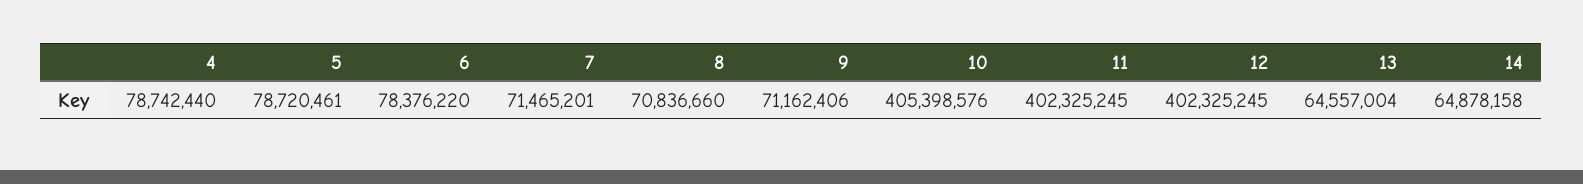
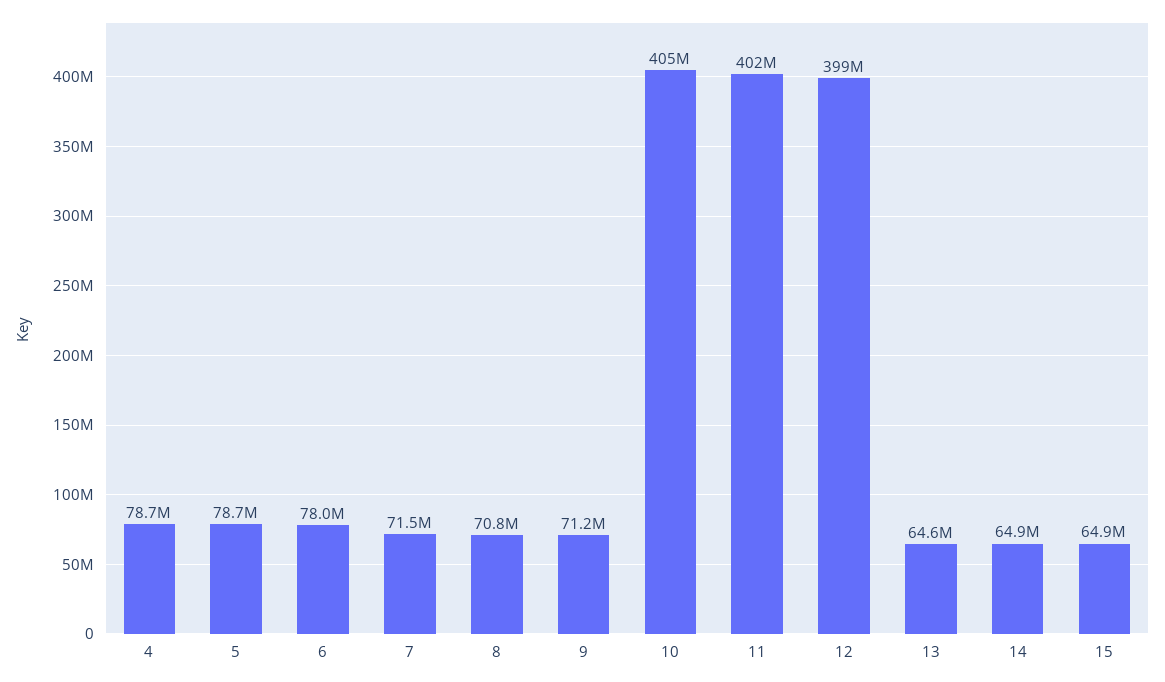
6: 78376220 -> 78000000
12: 402325245 -> 399000000
15: none -> 64900000

